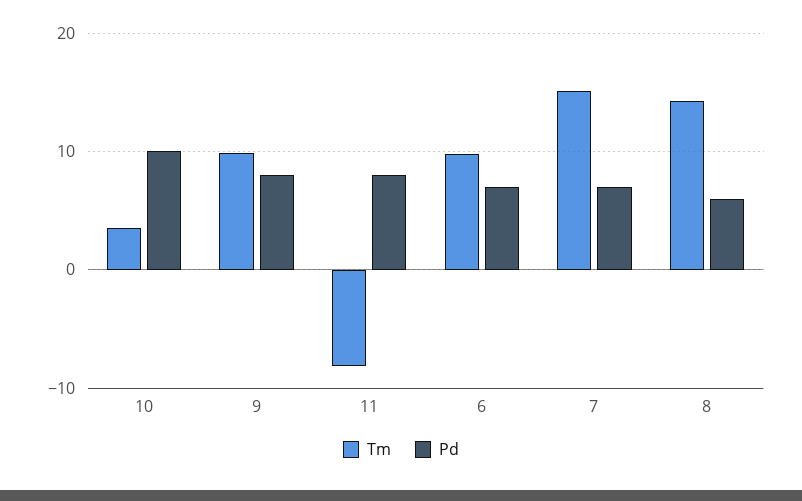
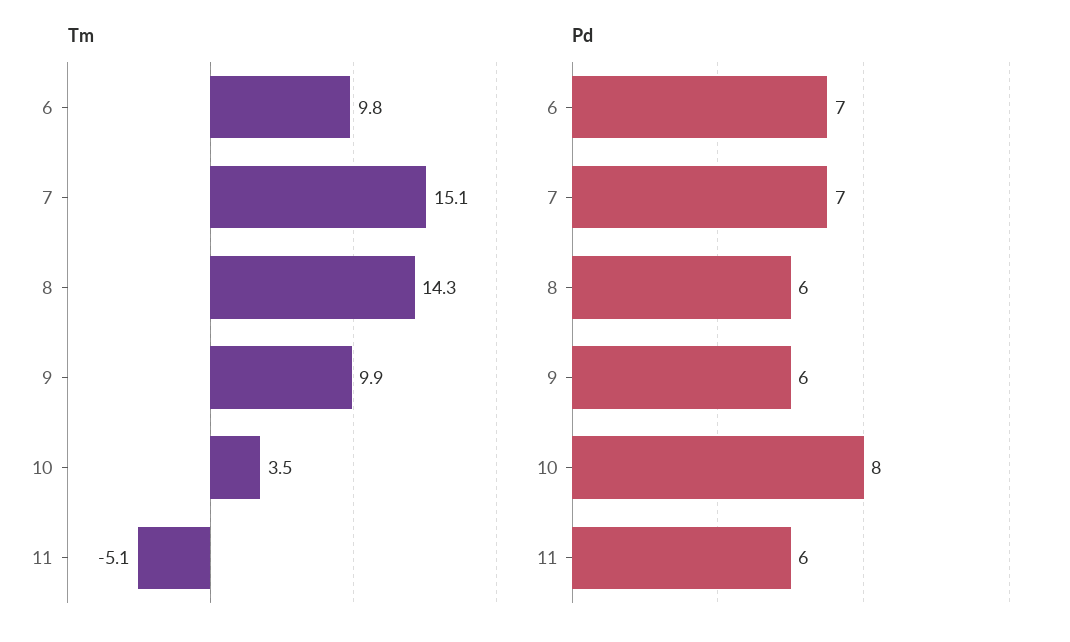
Pd, 10: 10 -> 8
Pd, 9: 8 -> 6
Tm, 11: -8 -> -5.1
Pd, 11: 8 -> 6

